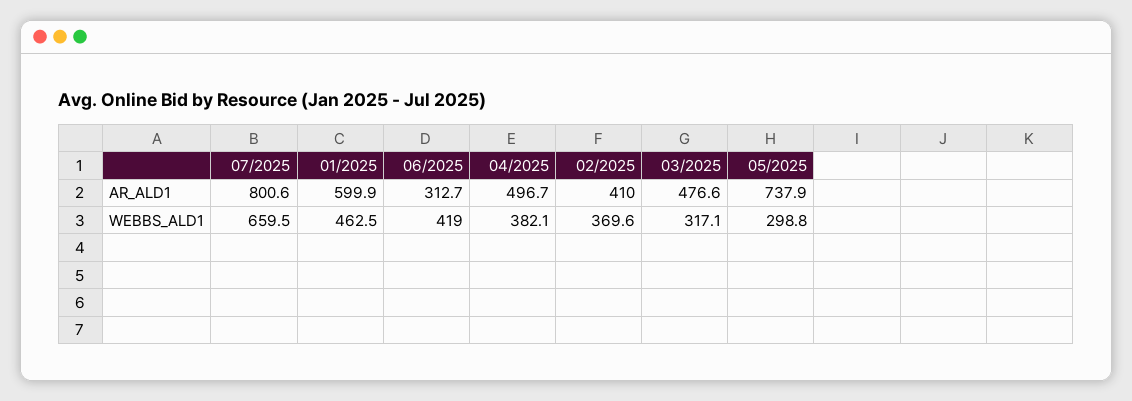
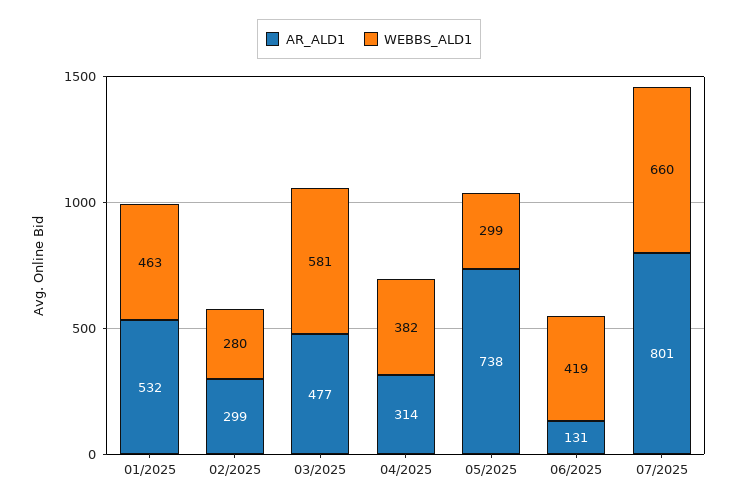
AR_ALD1, 01/2025: 599.9 -> 532
AR_ALD1, 06/2025: 312.7 -> 131
AR_ALD1, 04/2025: 496.7 -> 314
AR_ALD1, 02/2025: 410 -> 299
WEBBS_ALD1, 02/2025: 369.6 -> 280
WEBBS_ALD1, 03/2025: 317.1 -> 581

